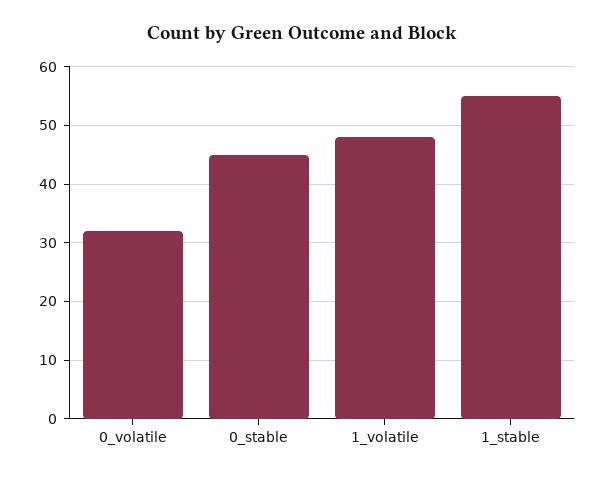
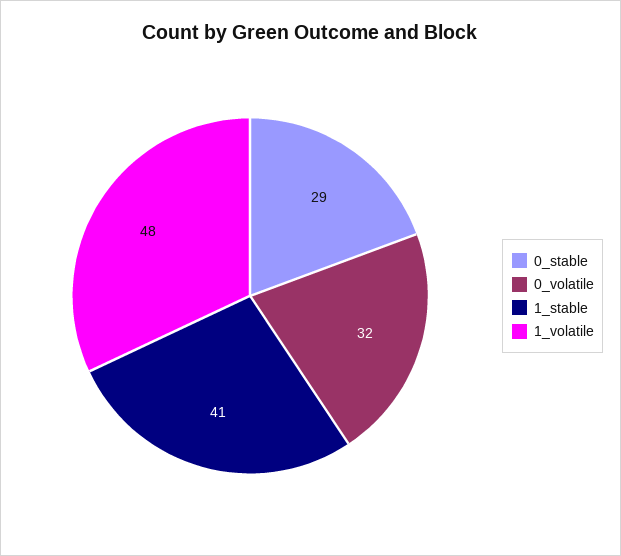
0_stable: 45 -> 29
1_stable: 55 -> 41

